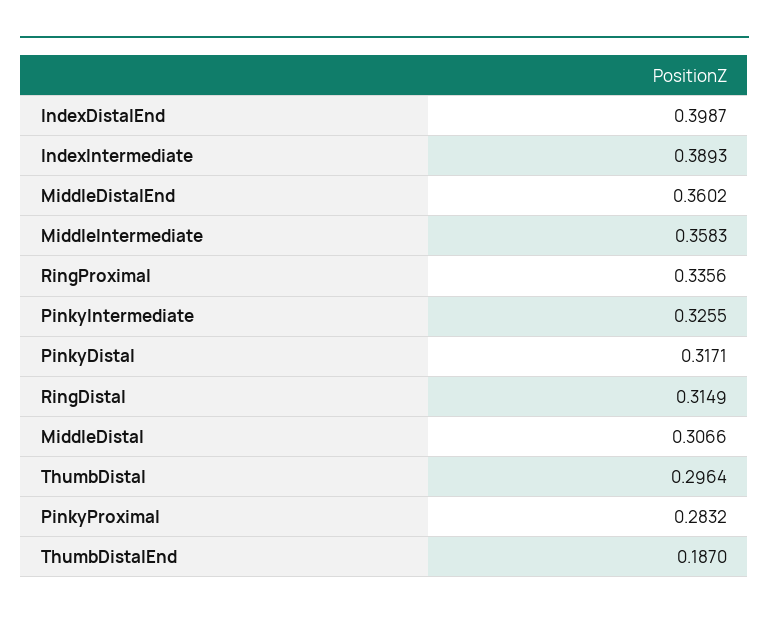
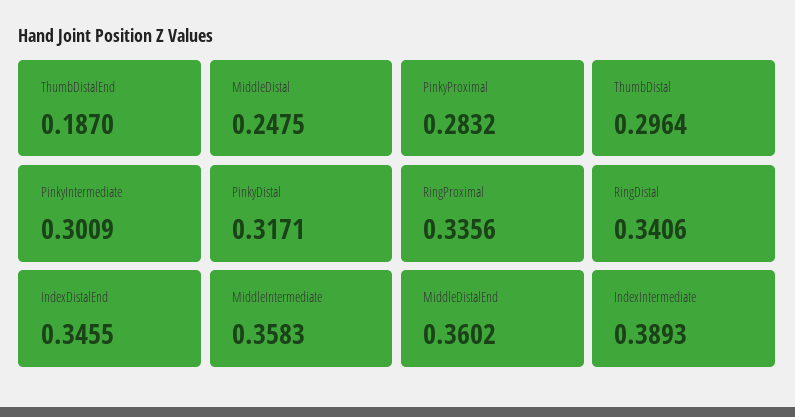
IndexDistalEnd: 0.3987 -> 0.3455
PinkyIntermediate: 0.3255 -> 0.3009
RingDistal: 0.3149 -> 0.3406
MiddleDistal: 0.3066 -> 0.2475

